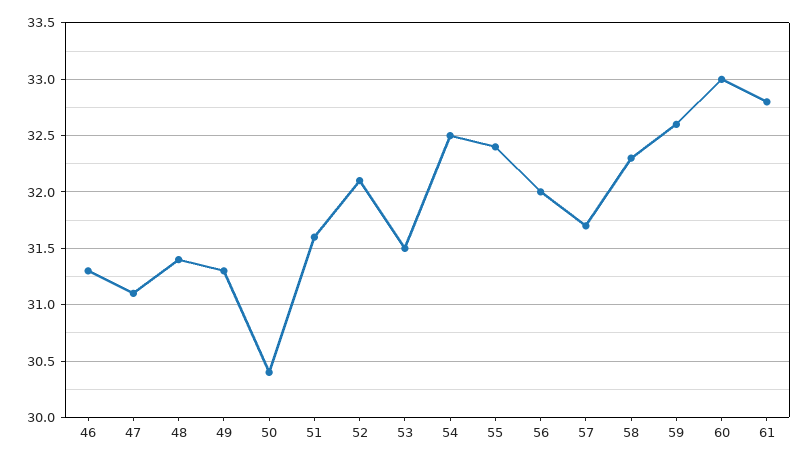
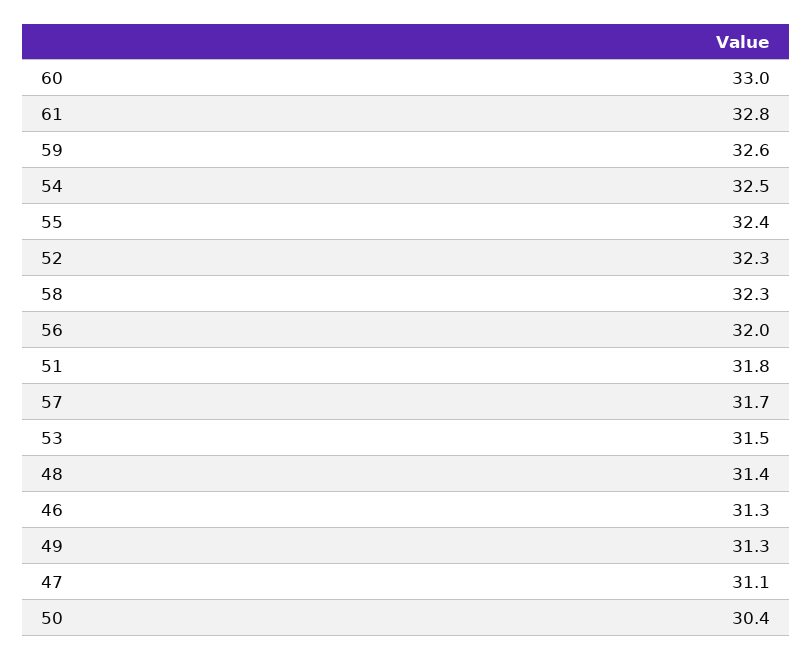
51: 31.6 -> 31.8
52: 32.1 -> 32.3

